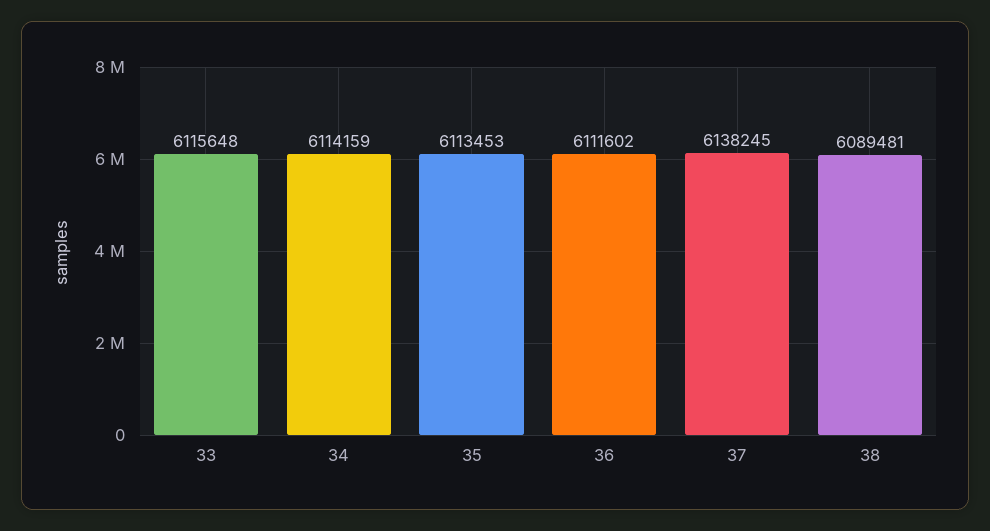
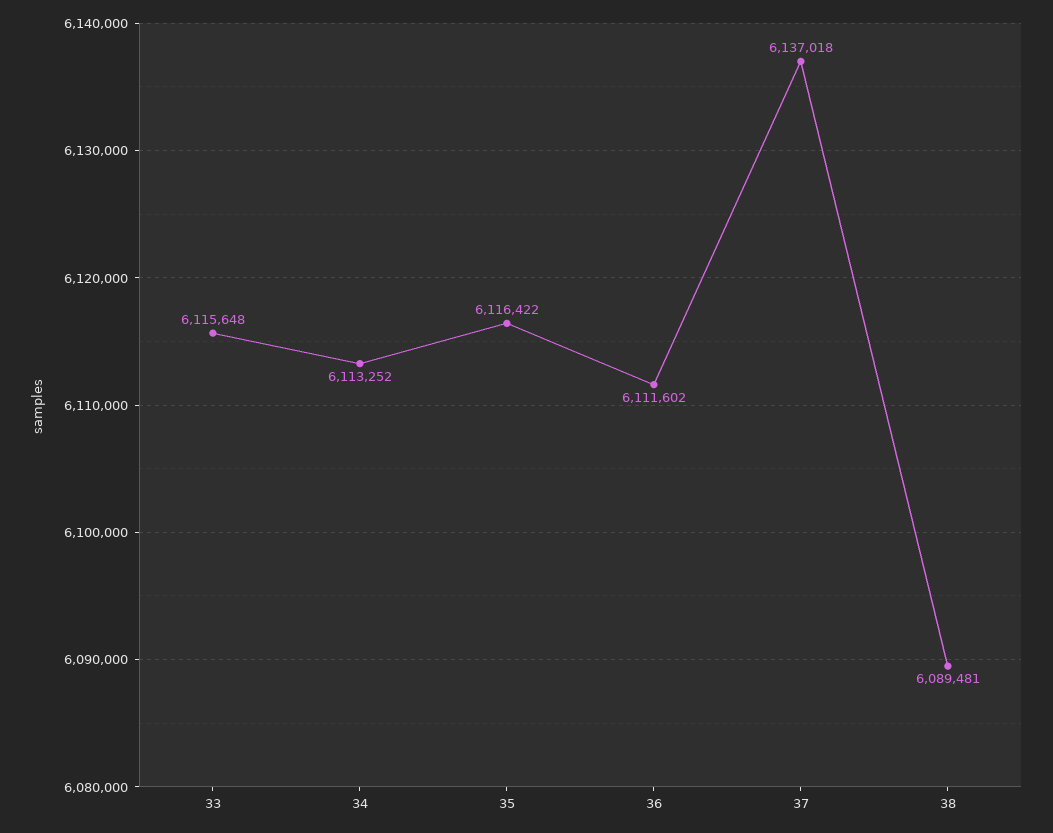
34: 6114159 -> 6113252
35: 6113453 -> 6116422
37: 6138245 -> 6137018

